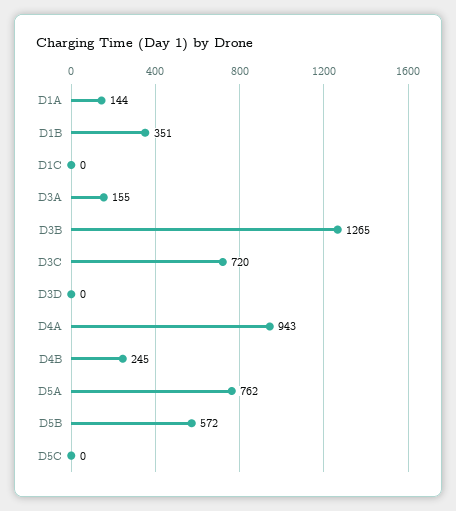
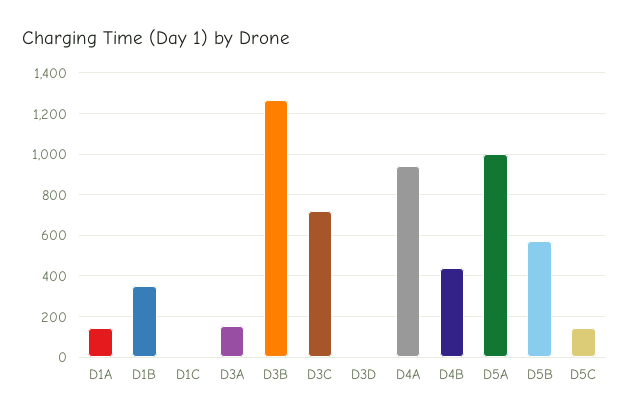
D4B: 245 -> 450
D5A: 762 -> 1000
D5C: 0 -> 150

